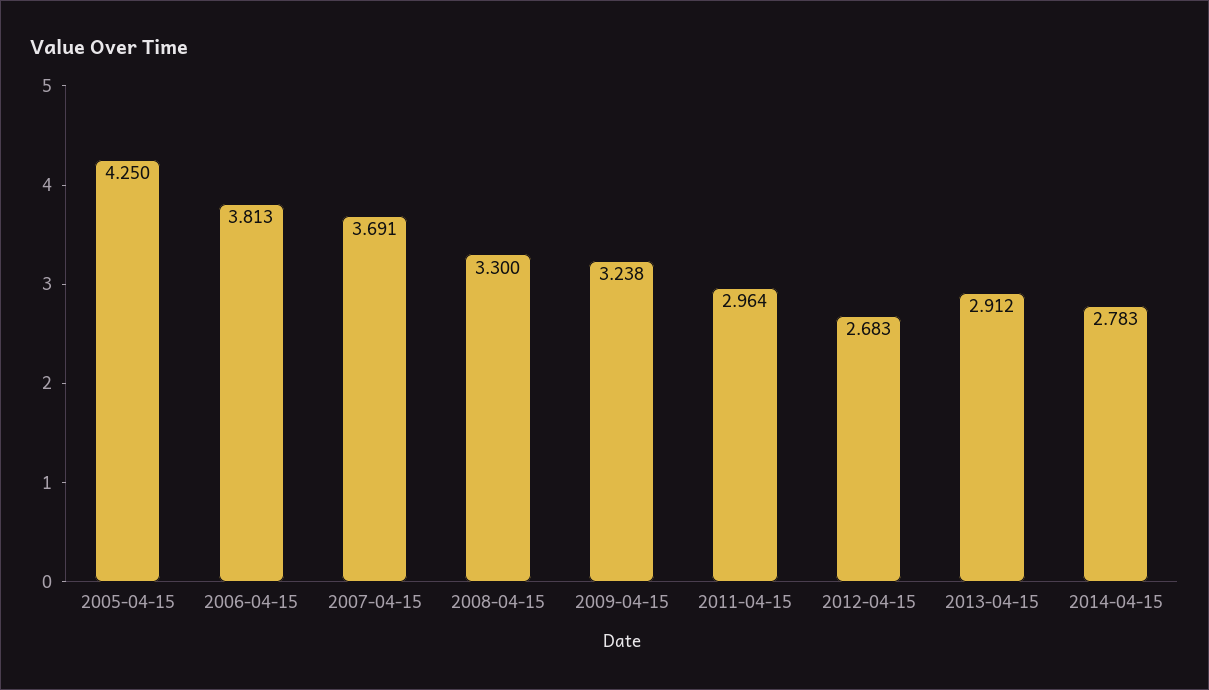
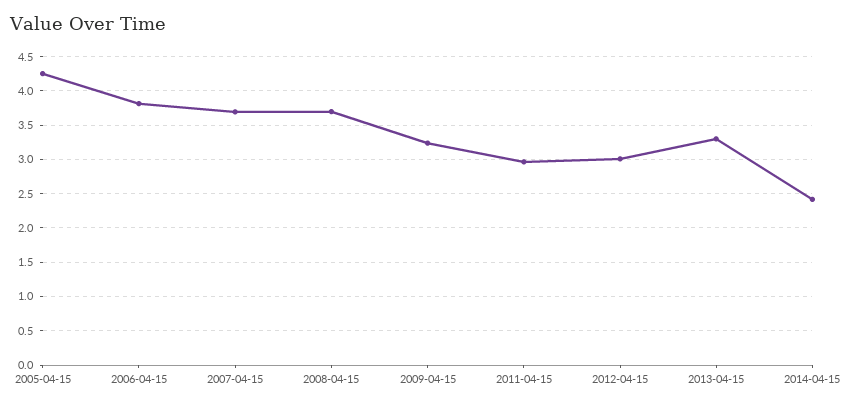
2008-04-15: 3.3 -> 3.7
2012-04-15: 2.683 -> 3
2013-04-15: 2.912 -> 3.3
2014-04-15: 2.783 -> 2.4

